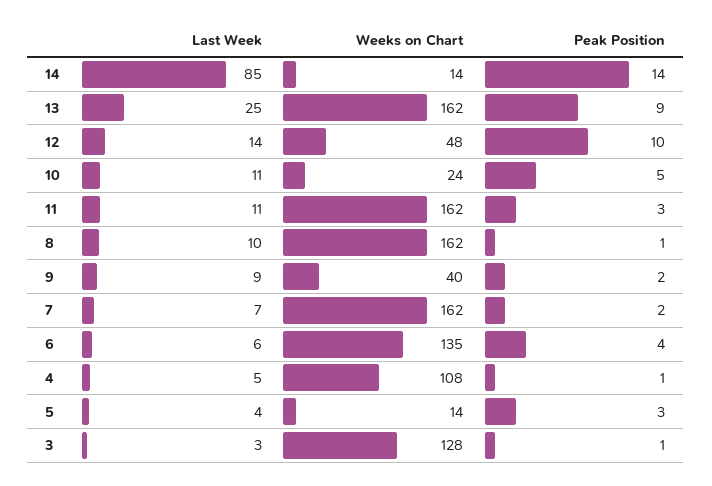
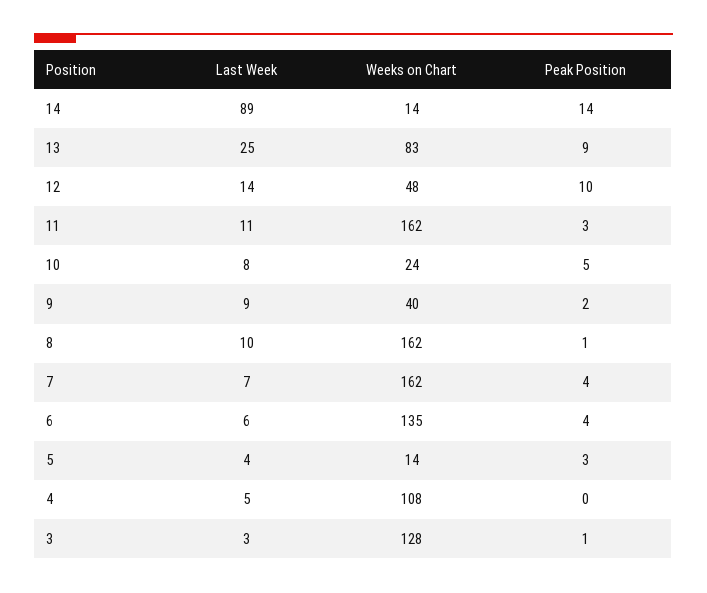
Last Week, 14: 85 -> 89
Weeks on Chart, 13: 162 -> 83
Last Week, 10: 11 -> 8
Peak Position, 7: 2 -> 4
Peak Position, 4: 1 -> 0

